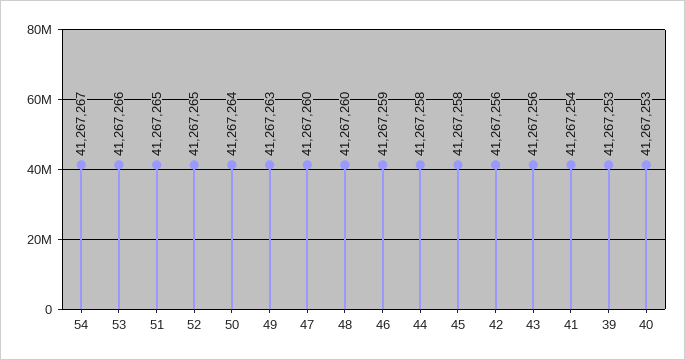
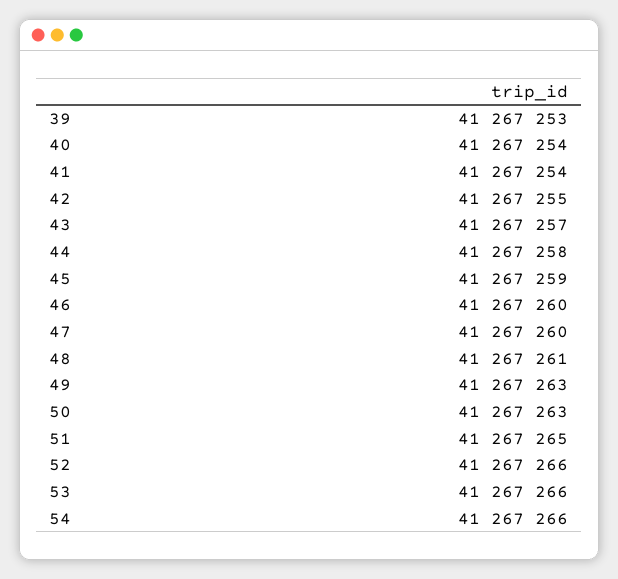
54: 41267267 -> 41267266
52: 41267265 -> 41267266
50: 41267264 -> 41267263
48: 41267260 -> 41267261
46: 41267259 -> 41267260
45: 41267258 -> 41267259
42: 41267256 -> 41267255
43: 41267256 -> 41267257
40: 41267253 -> 41267254

